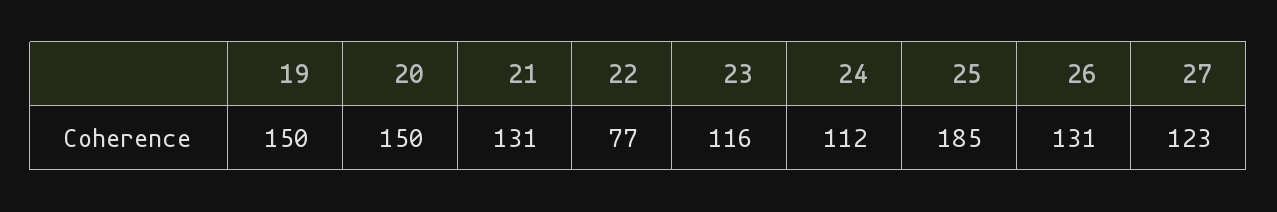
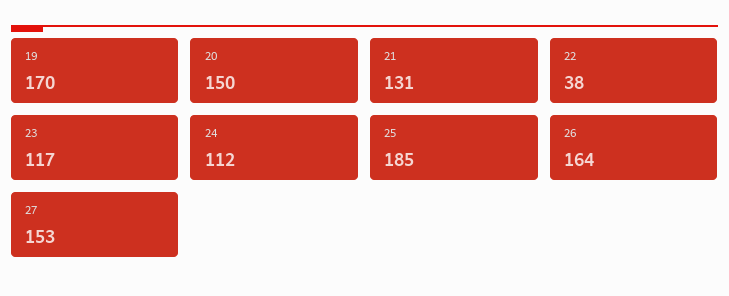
19: 150 -> 170
22: 77 -> 38
23: 116 -> 117
26: 131 -> 164
27: 123 -> 153

